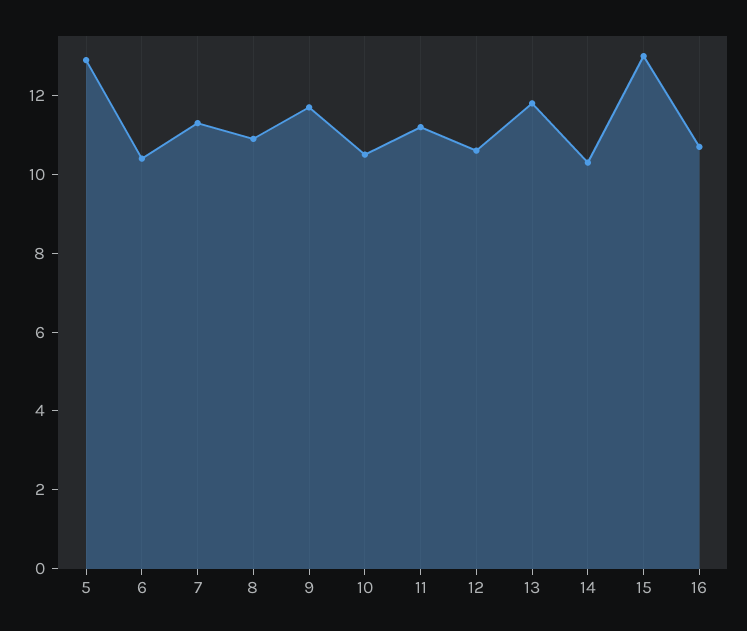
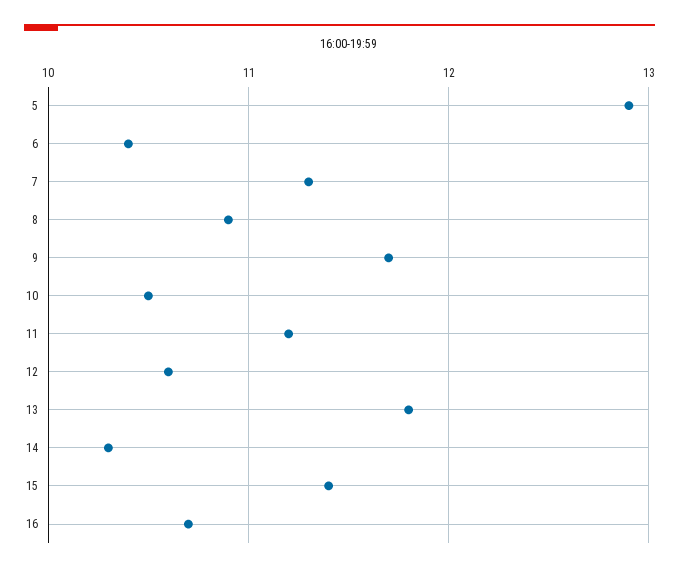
15: 13 -> 11.4

